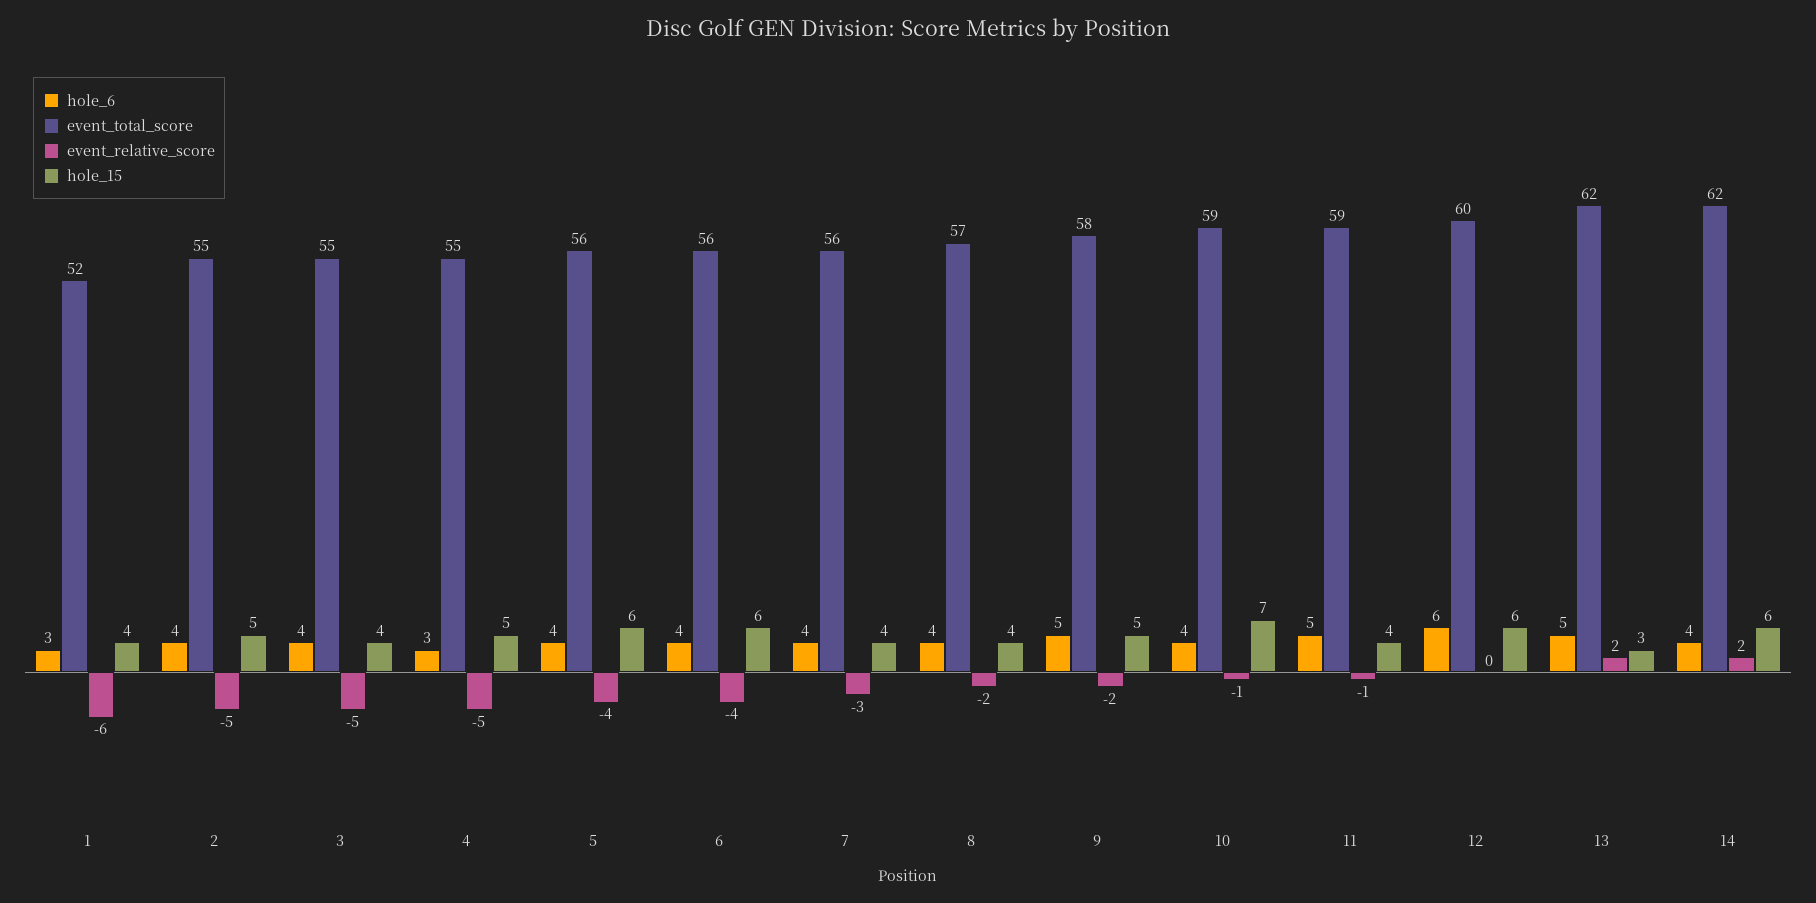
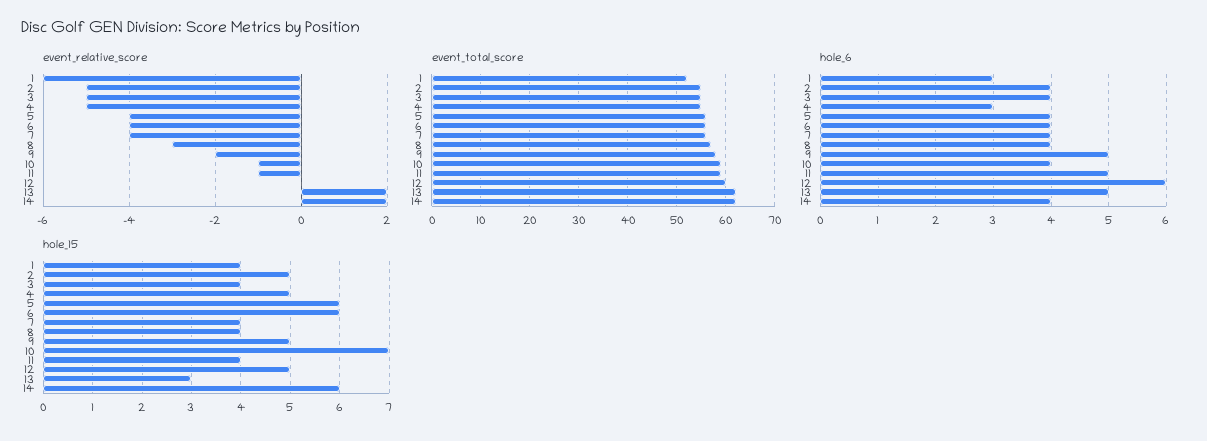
event_relative_score, 7: -3 -> -4
event_relative_score, 8: -2 -> -3
hole_15, 12: 6 -> 5

